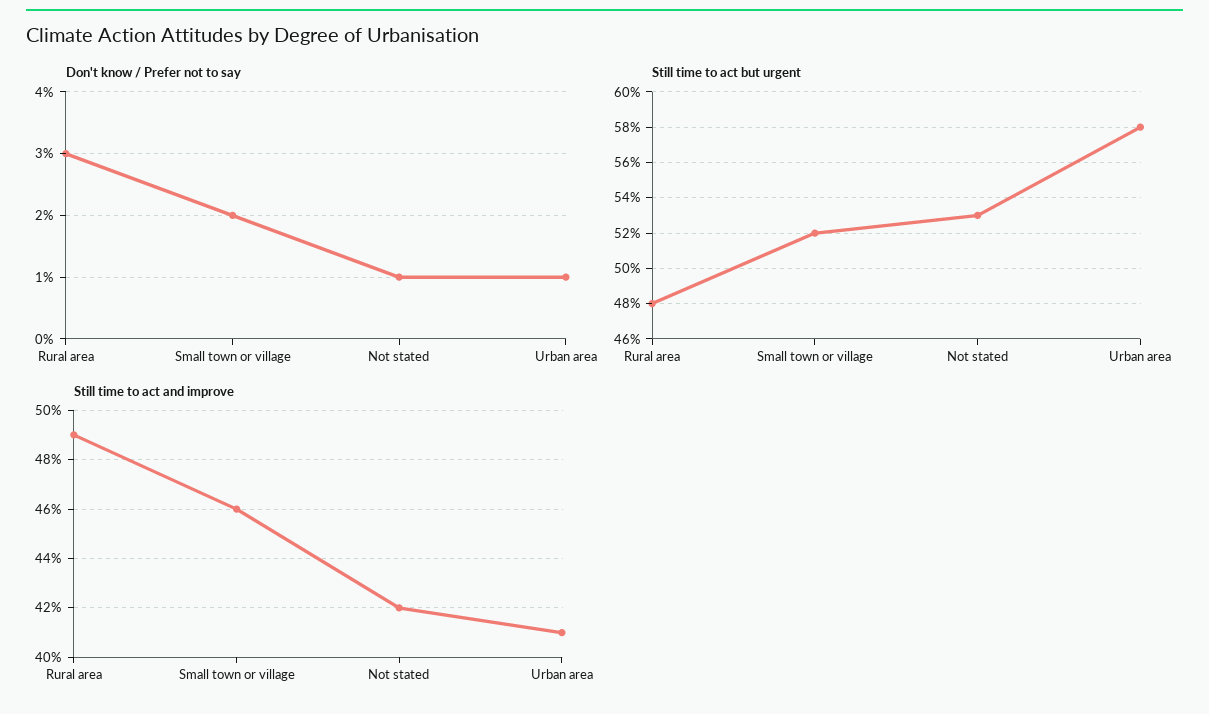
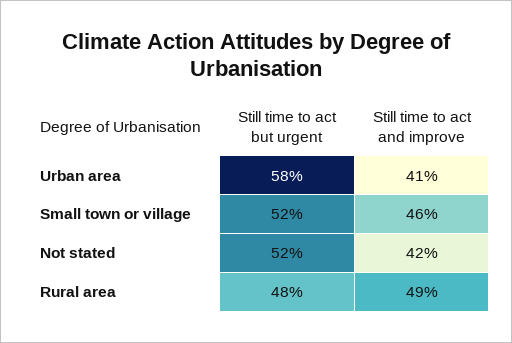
Don't know / Prefer not to say, Rural area: 3 -> none
Don't know / Prefer not to say, Small town or village: 2 -> none
Don't know / Prefer not to say, Not stated: 1 -> none
Don't know / Prefer not to say, Urban area: 1 -> none
Still time to act but urgent, Not stated: 53 -> 52

